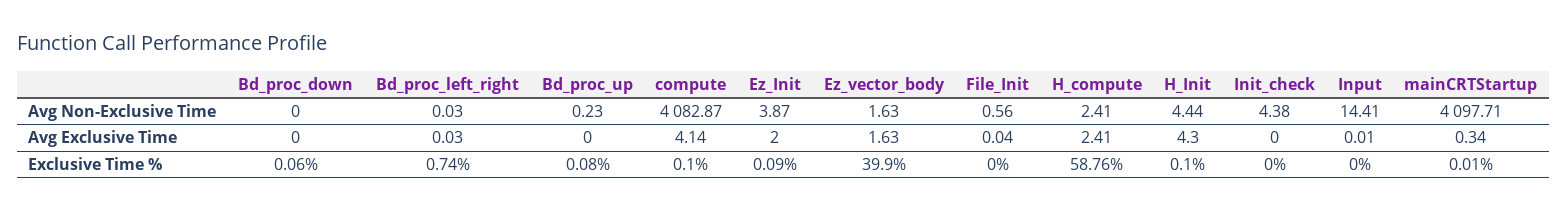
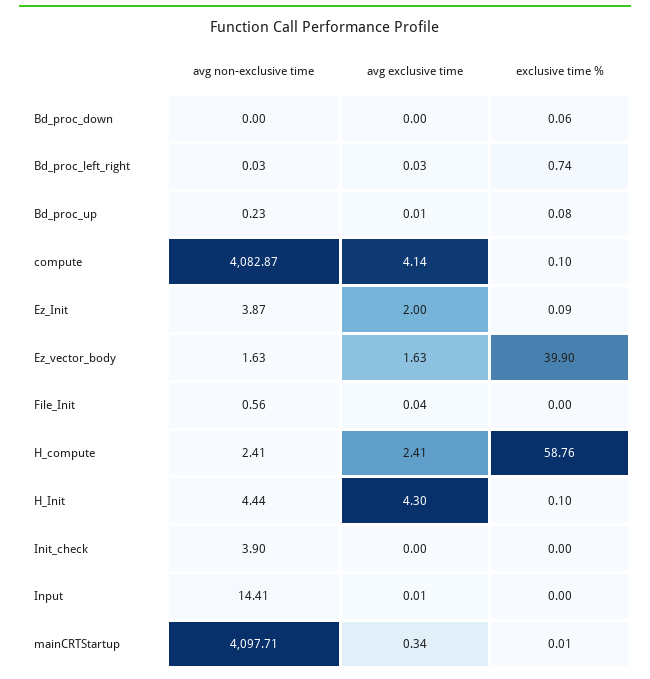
Init_check, Avg Non-Exclusive Time: 4.38 -> 3.9
Bd_proc_up, Avg Exclusive Time: 0 -> 0.01

